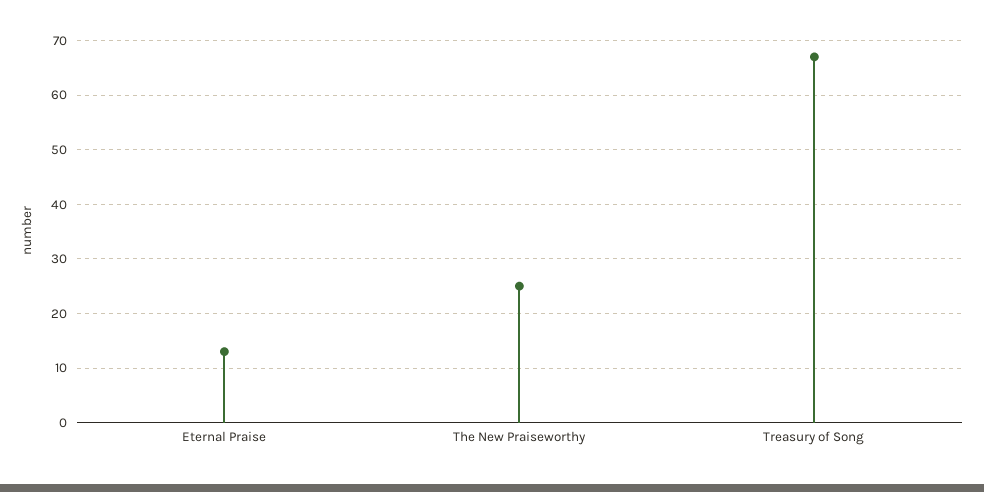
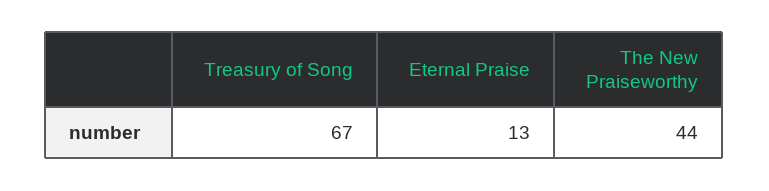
The New Praiseworthy: 25 -> 44

